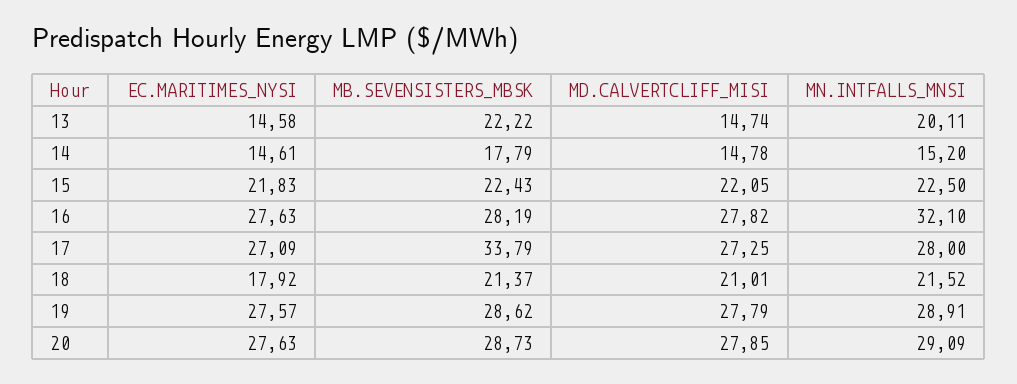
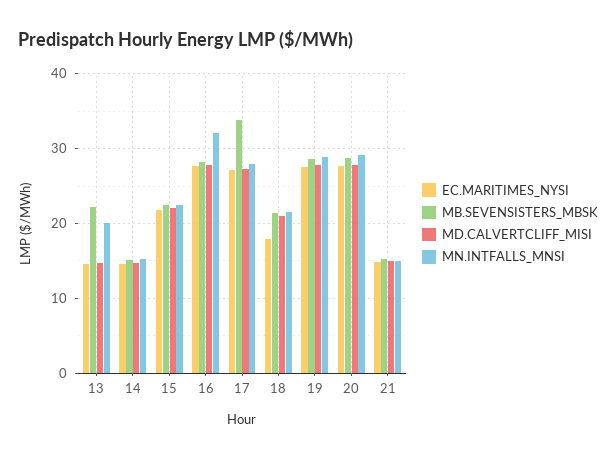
MB.SEVENSISTERS_MBSK, 14: 17.79 -> 15
EC.MARITIMES_NYSI, 21: none -> 15
MB.SEVENSISTERS_MBSK, 21: none -> 15
MD.CALVERTCLIFF_MISI, 21: none -> 15
MN.INTFALLS_MNSI, 21: none -> 15

